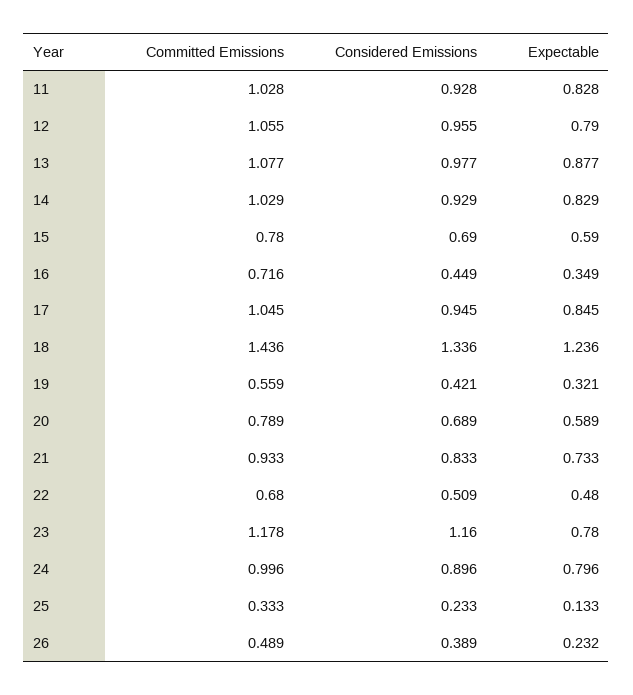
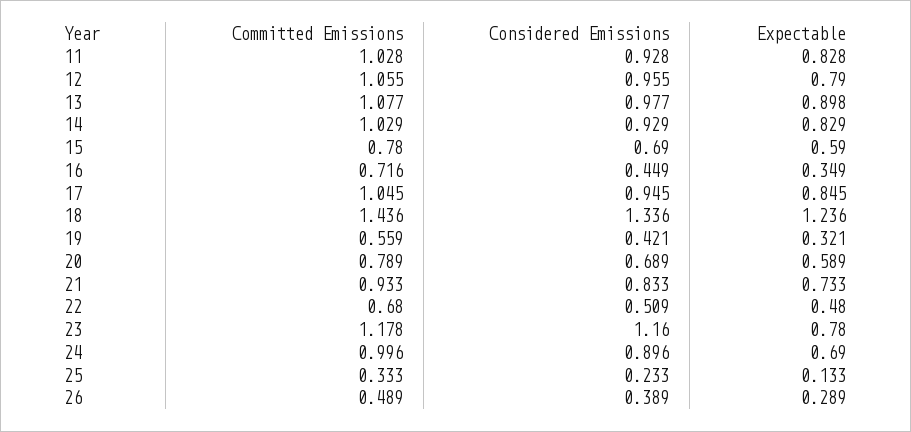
Expectable, 13: 0.877 -> 0.898
Expectable, 24: 0.796 -> 0.69
Expectable, 26: 0.232 -> 0.289

